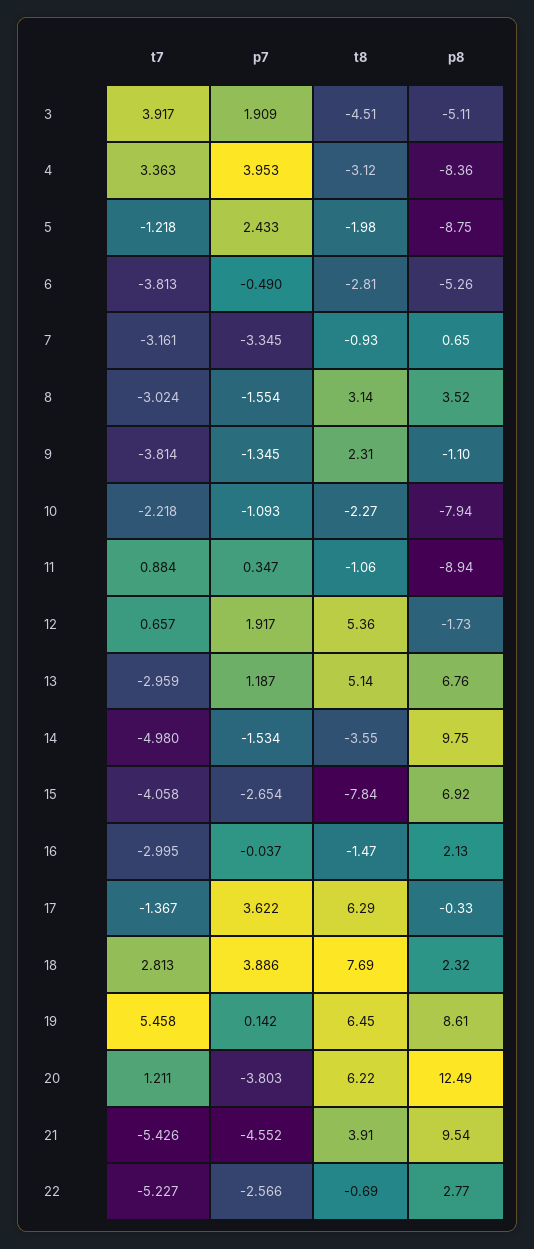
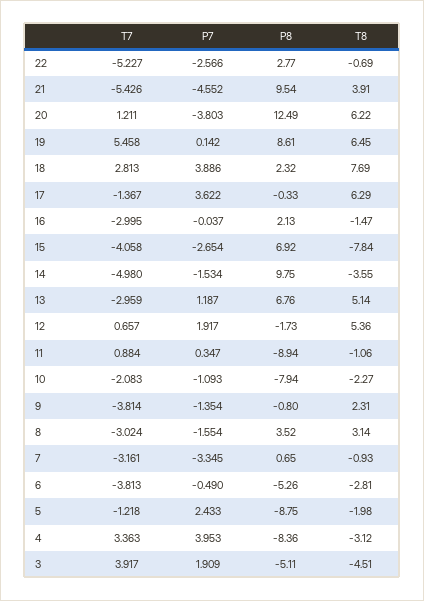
p7, 9: -1.345 -> -1.354
p8, 9: -1.1 -> -0.8
t7, 10: -2.218 -> -2.083

